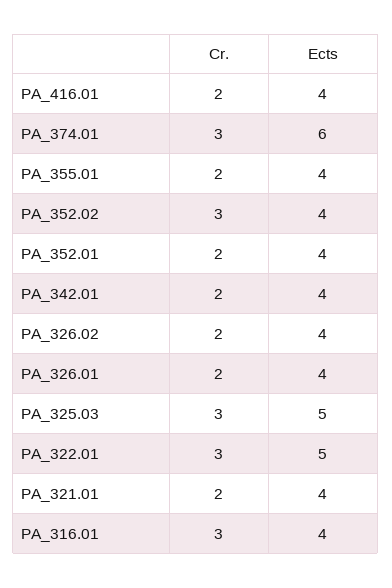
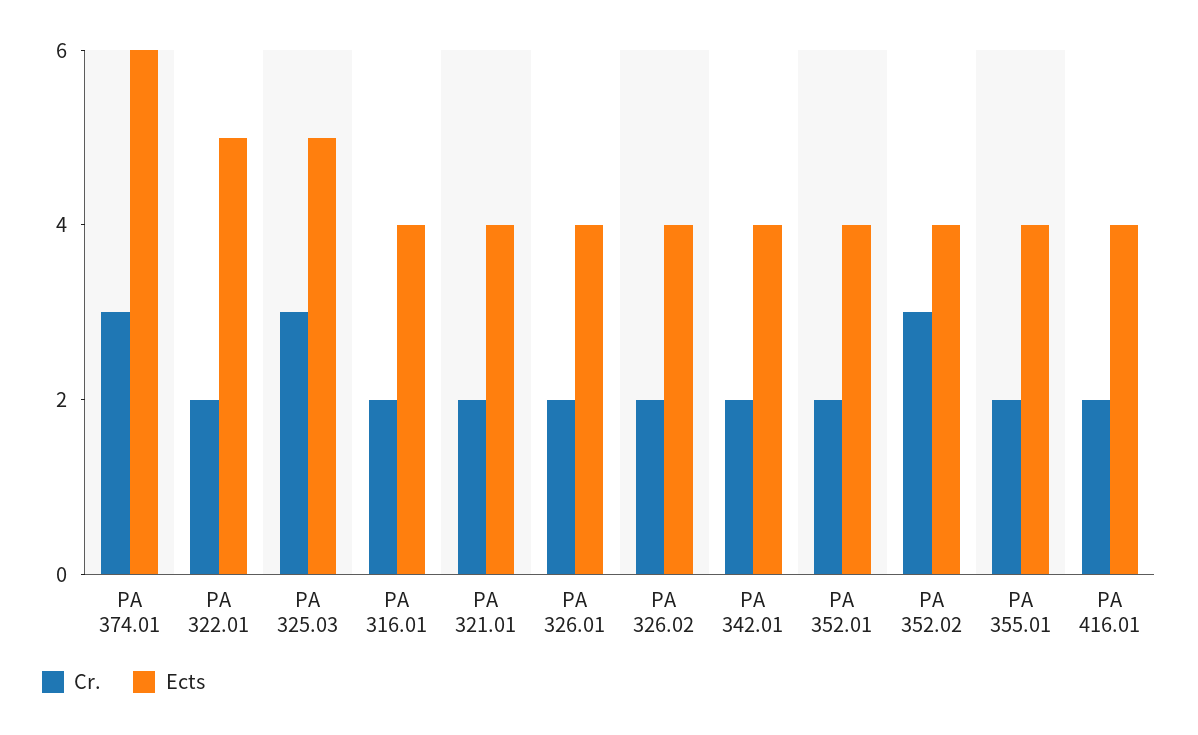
Cr., PA_322.01: 3 -> 2
Cr., PA_316.01: 3 -> 2

